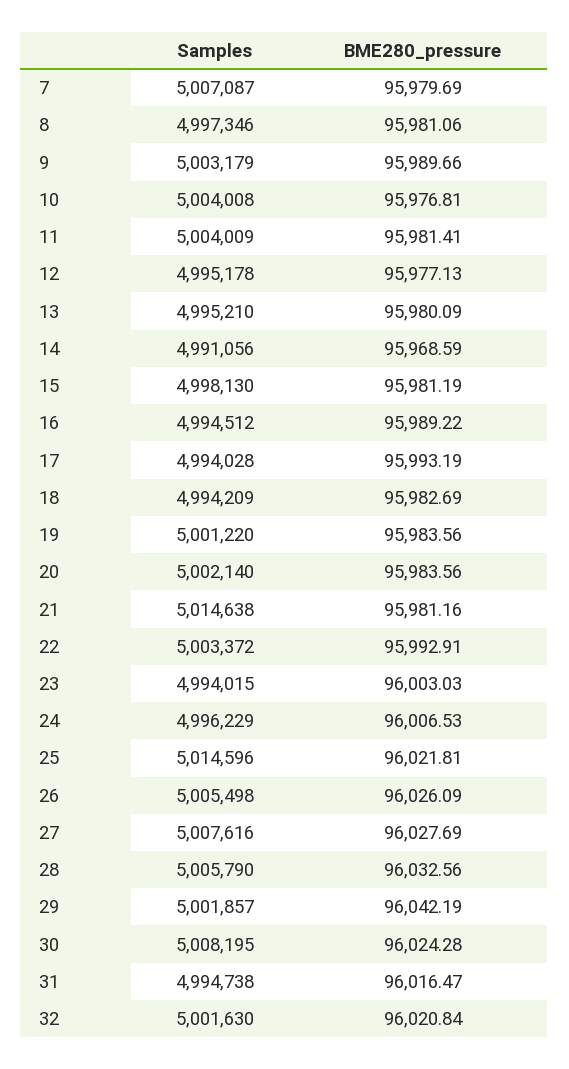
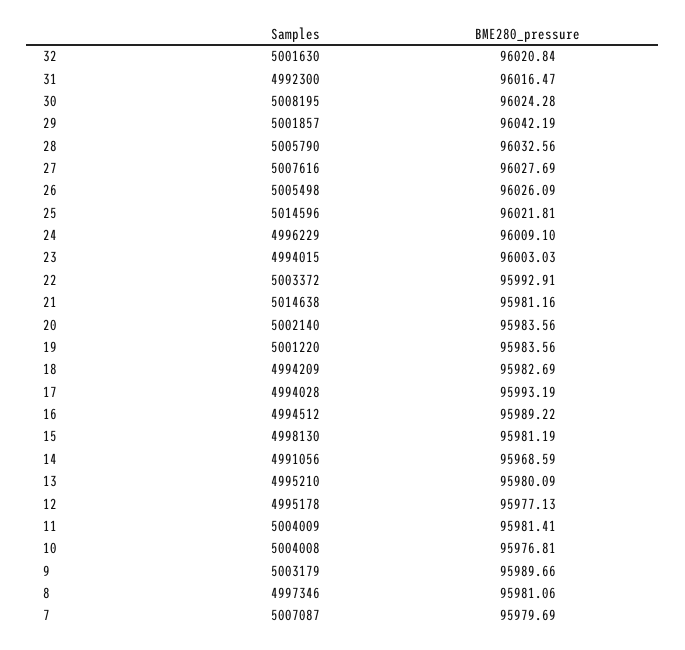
BME280_pressure, 24: 96006.53 -> 96009.1
Samples, 31: 4994738 -> 4992300

